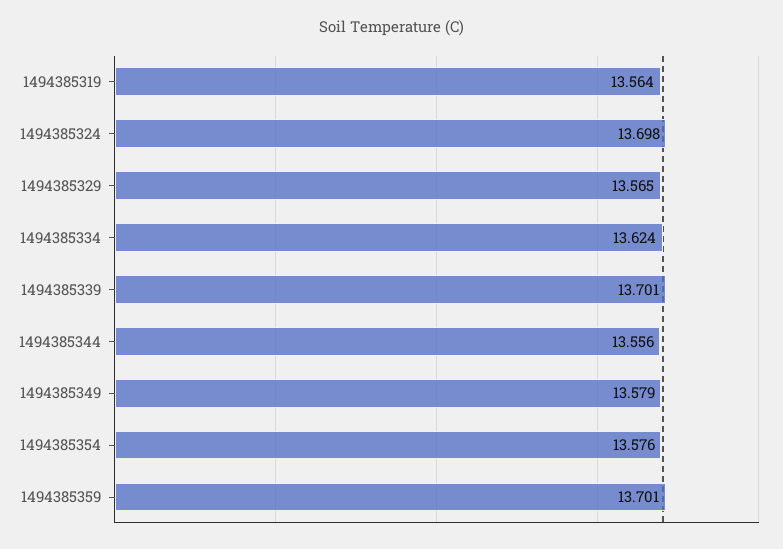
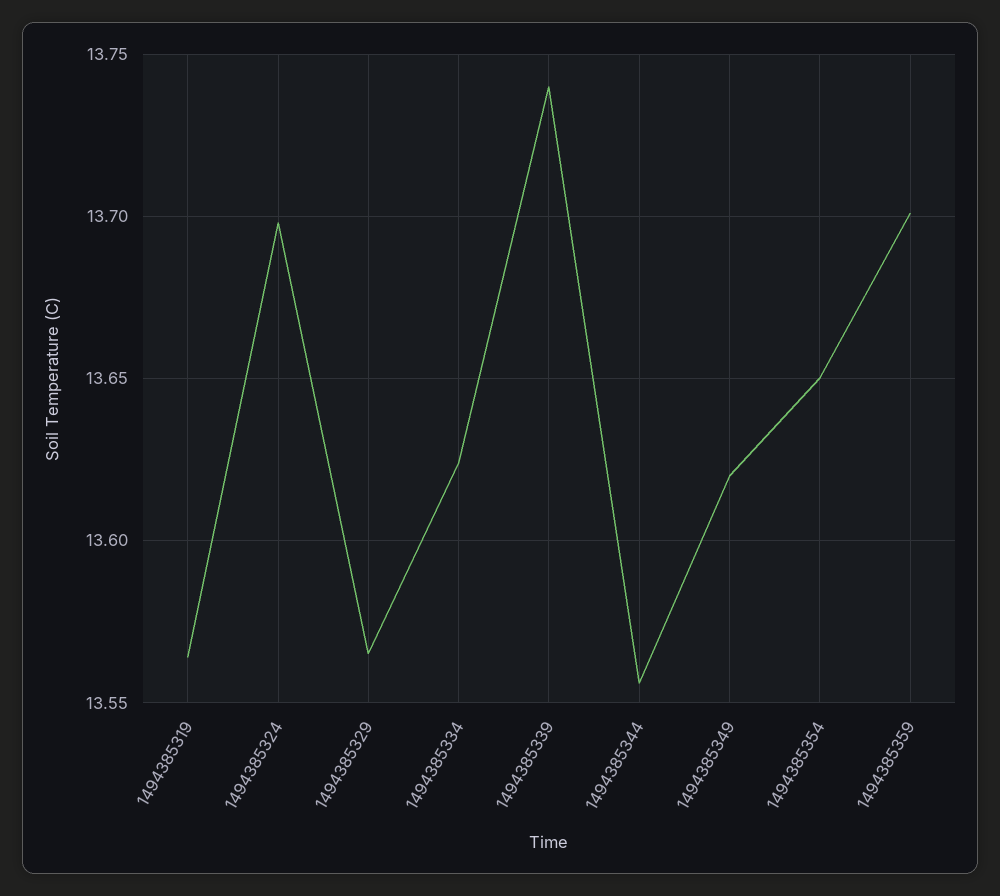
1494385339: 13.701 -> 13.74
1494385349: 13.579 -> 13.62
1494385354: 13.576 -> 13.65

